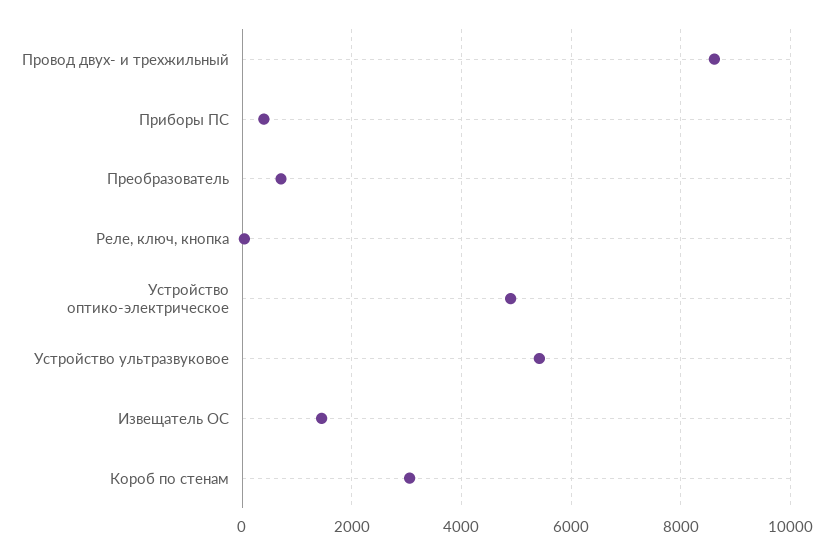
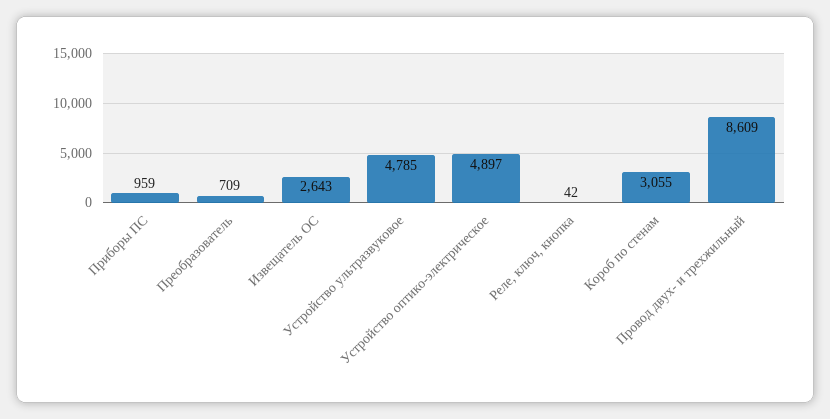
Приборы ПС: 400 -> 959
Устройство ультразвуковое: 5400 -> 4785
Извещатель ОС: 1400 -> 2643

